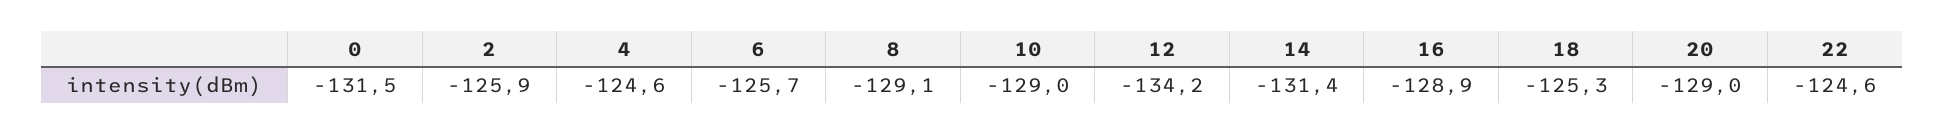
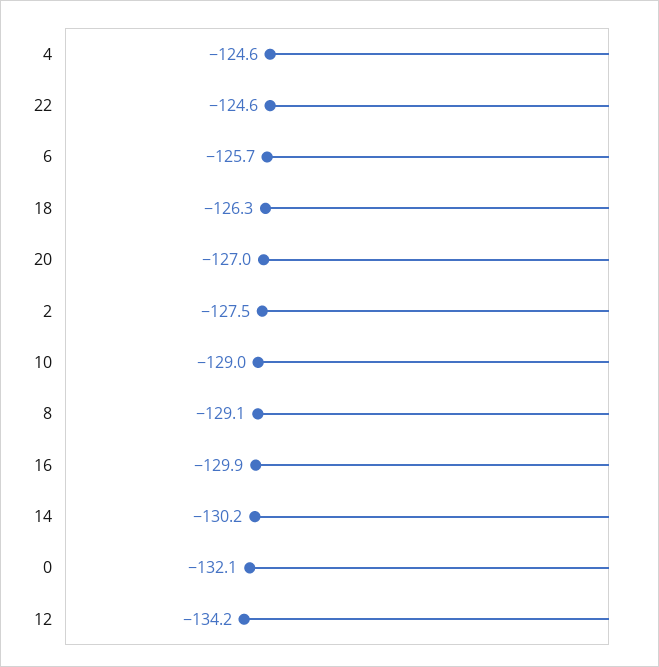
0: -131.5 -> -132.1
2: -125.9 -> -127.5
14: -131.4 -> -130.2
16: -128.9 -> -129.9
18: -125.3 -> -126.3
20: -129 -> -127

